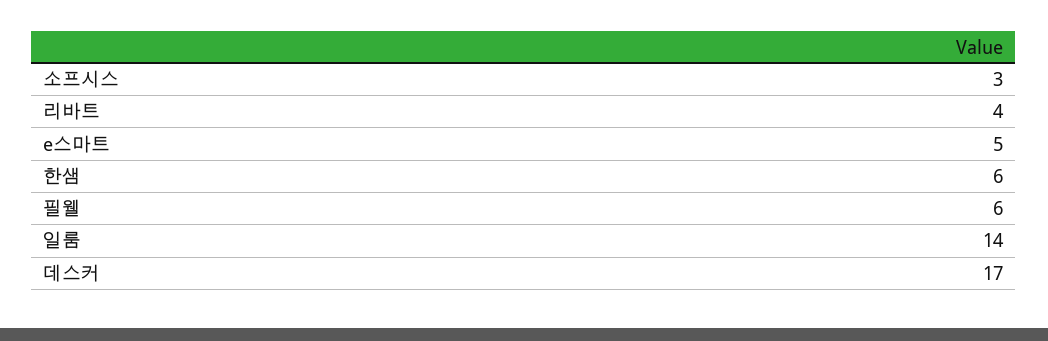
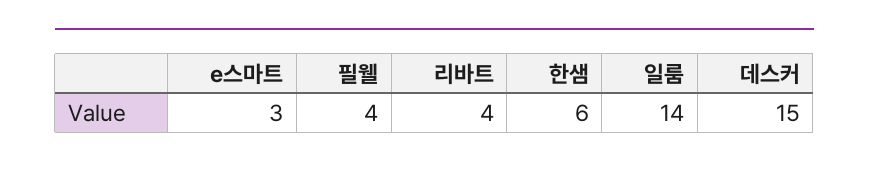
소프시스: 3 -> none
e스마트: 5 -> 3
필웰: 6 -> 4
데스커: 17 -> 15

